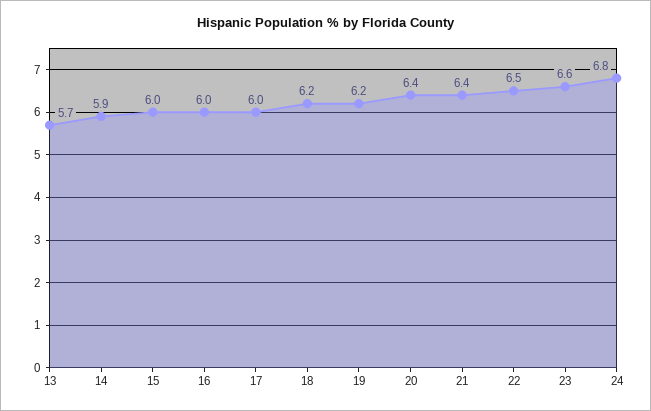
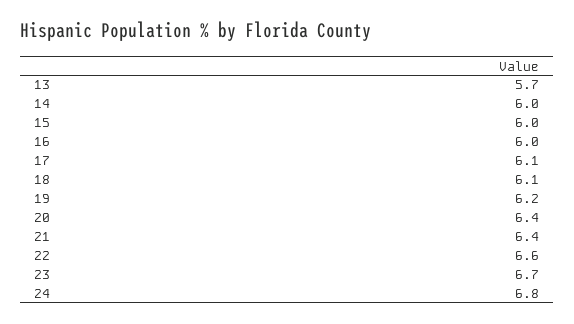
14: 5.9 -> 6
17: 6 -> 6.1
18: 6.2 -> 6.1
22: 6.5 -> 6.6
23: 6.6 -> 6.7

